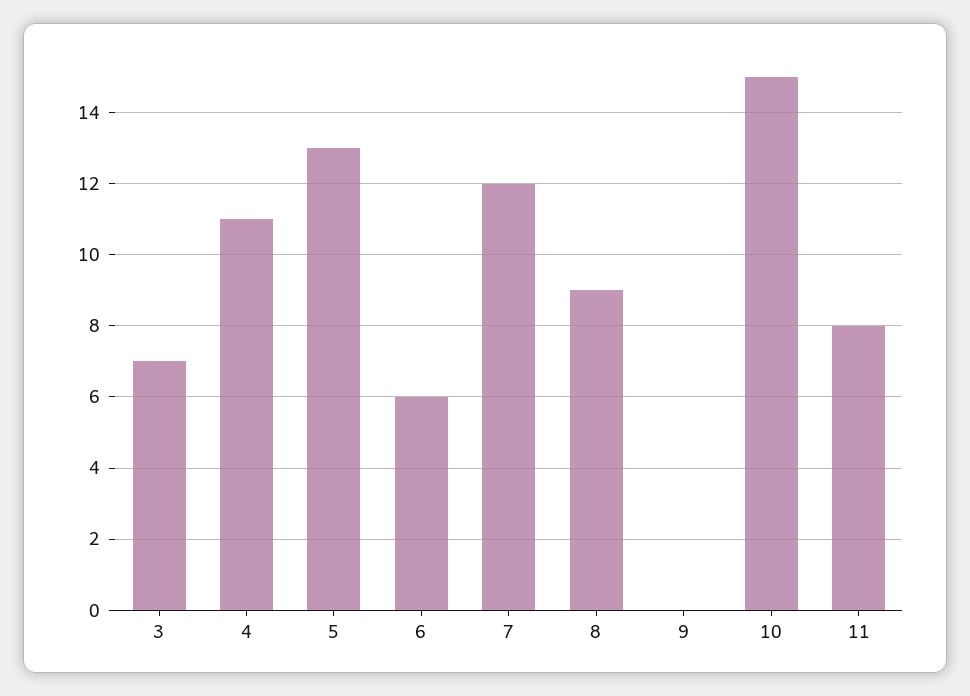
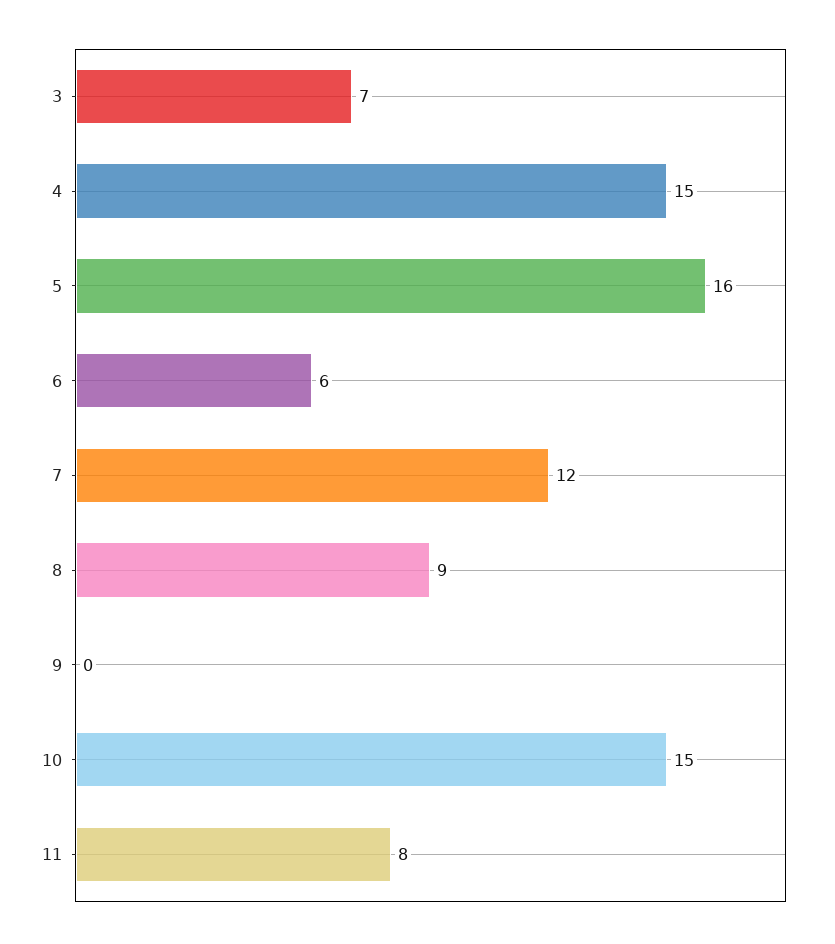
4: 11 -> 15
5: 13 -> 16

